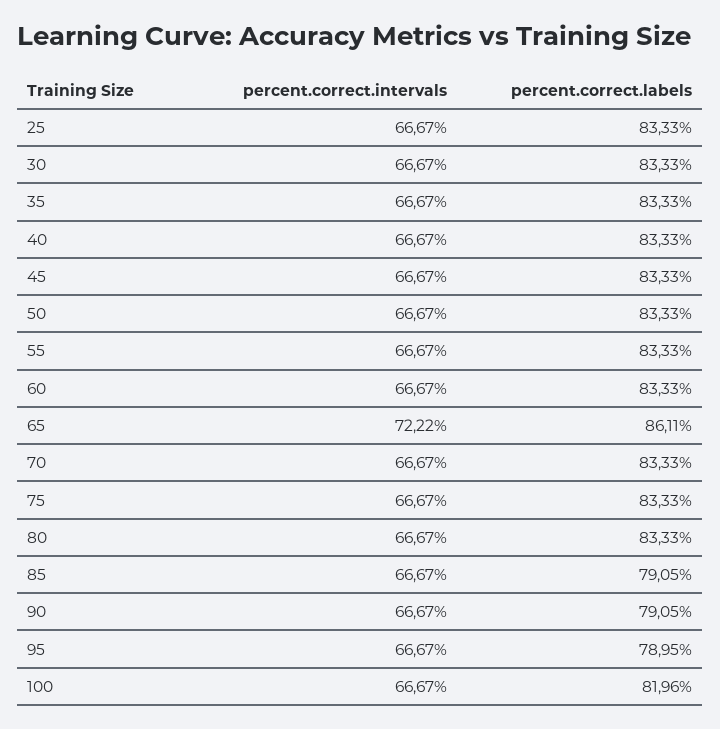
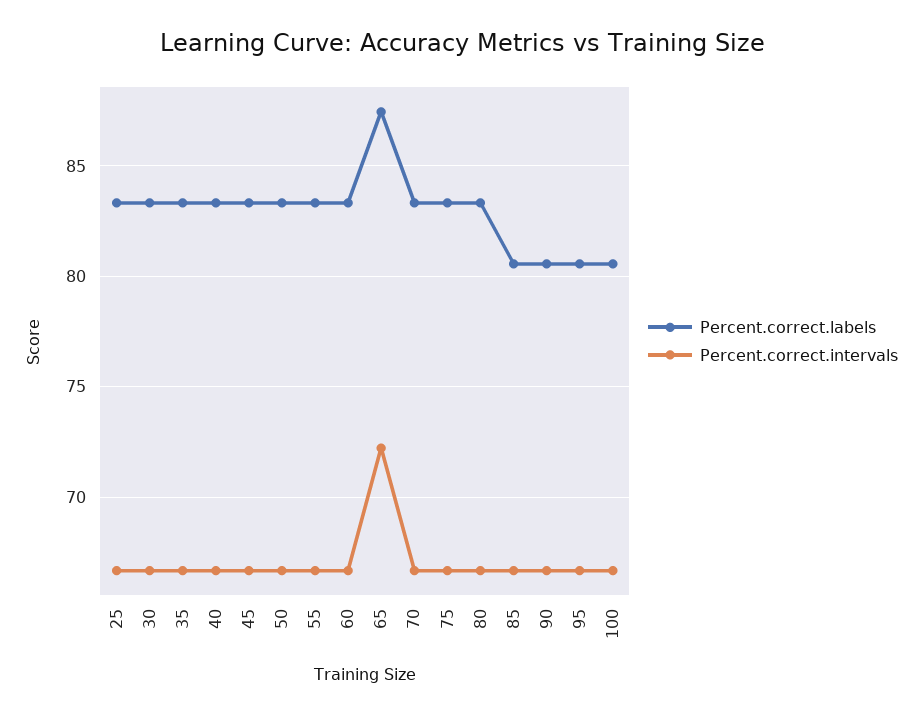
percent.correct.labels, 65: 86.11 -> 87.5
percent.correct.labels, 85: 79.05 -> 80.5
percent.correct.labels, 90: 79.05 -> 80.5
percent.correct.labels, 95: 78.95 -> 80.5
percent.correct.labels, 100: 81.96 -> 80.5

